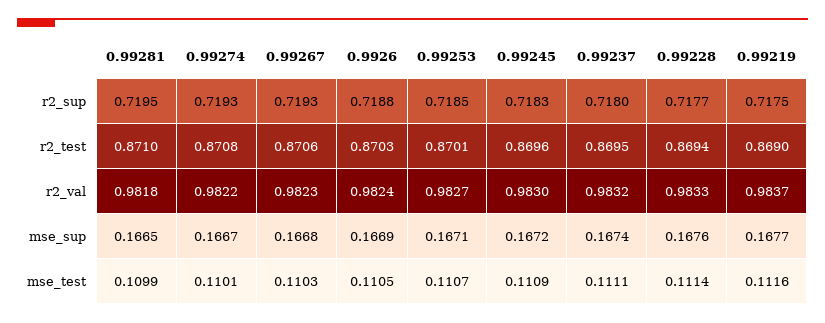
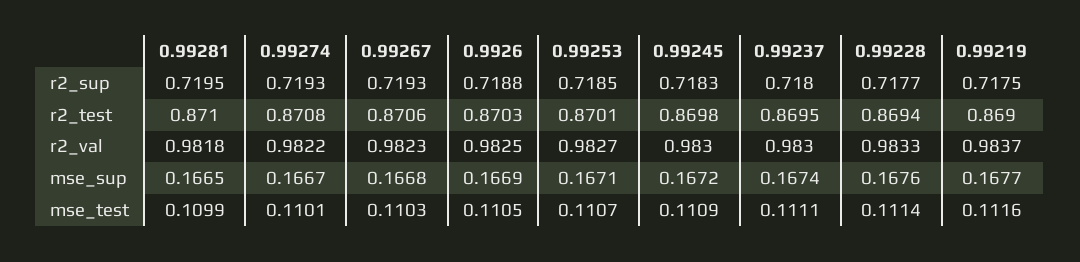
0.99245, r2_test: 0.8696 -> 0.8698
0.9926, r2_val: 0.9824 -> 0.9825
0.99237, r2_val: 0.9832 -> 0.983

